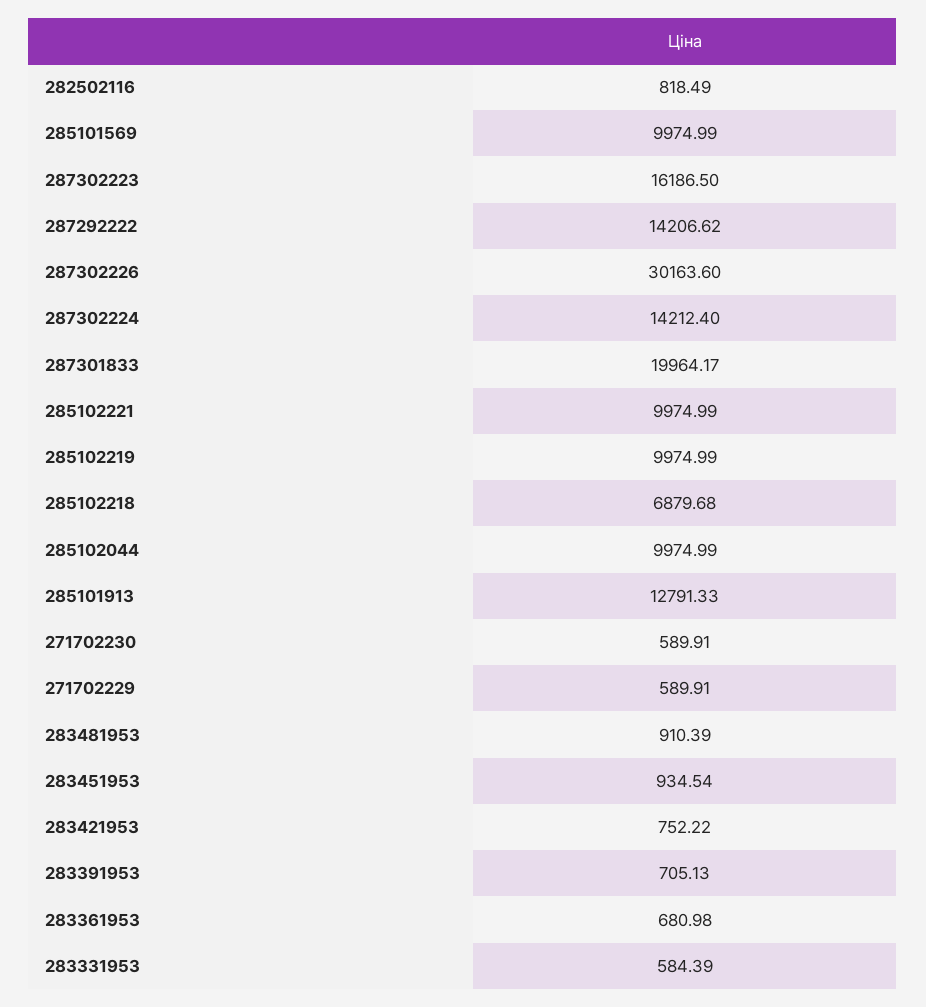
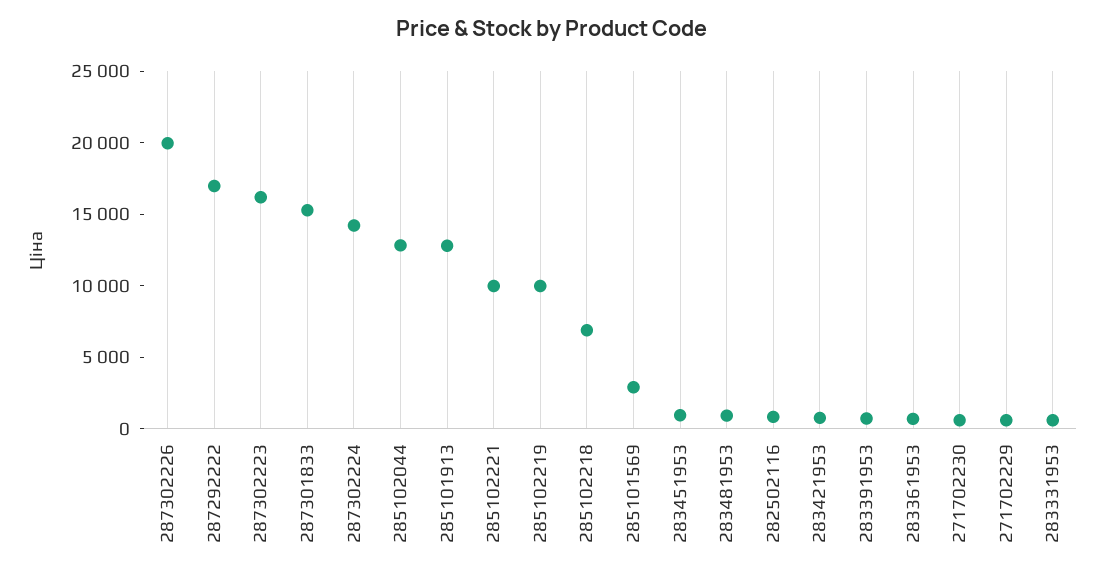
285101569: 9974.99 -> 3000
287292222: 14206.62 -> 17000
287302226: 30163.6 -> 20000
287301833: 19964.17 -> 15000
285102044: 9974.99 -> 13000

